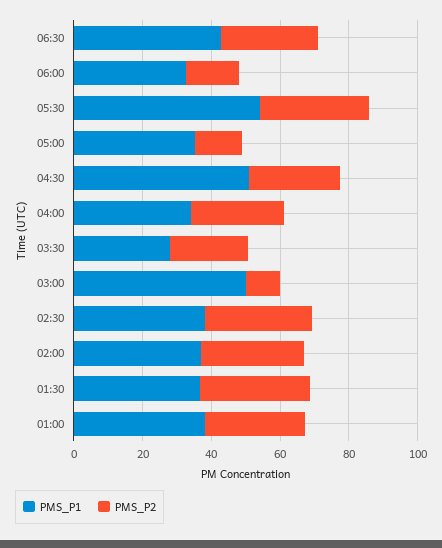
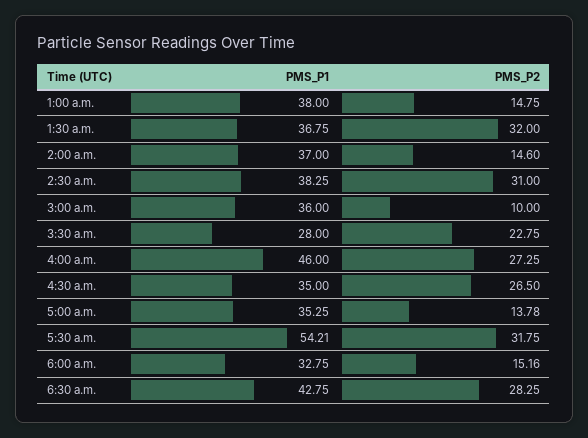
PMS_P1, 04:30: 50 -> 35
PMS_P1, 04:00: 35 -> 46
PMS_P1, 03:00: 50 -> 36
PMS_P2, 02:00: 30 -> 14.6
PMS_P2, 01:00: 30 -> 14.75

